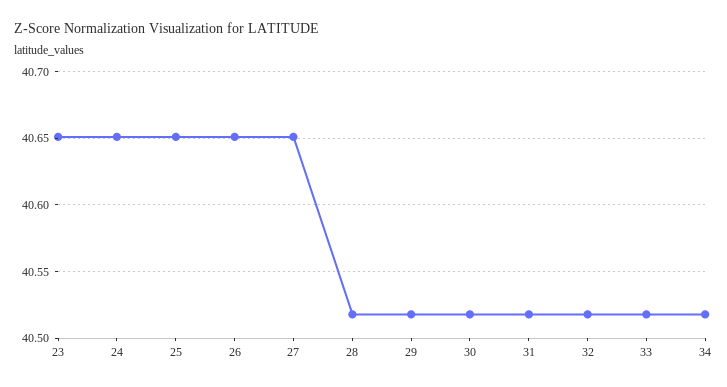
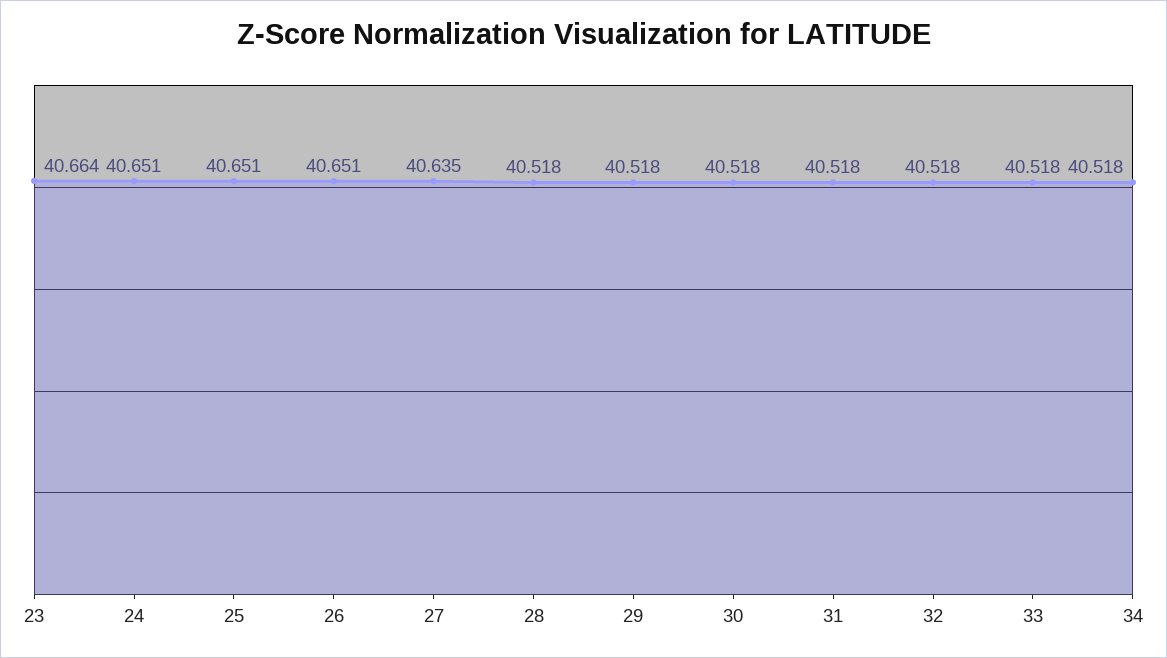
23: 40.65 -> 40.664
27: 40.65 -> 40.635

